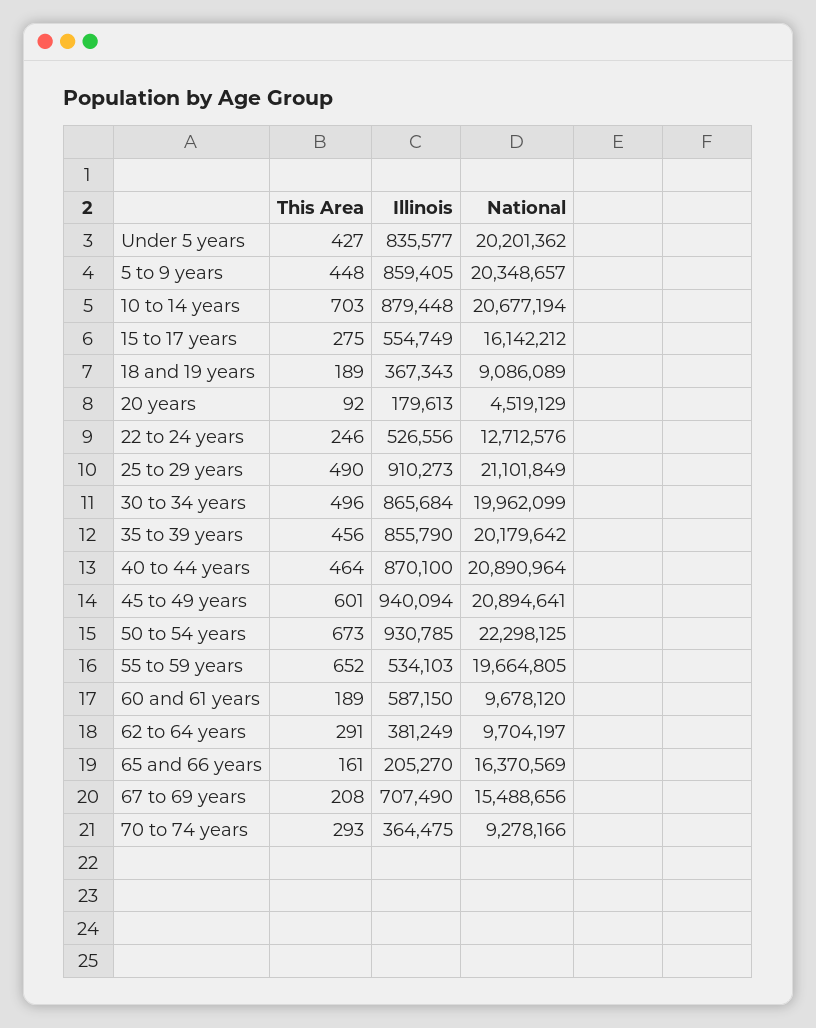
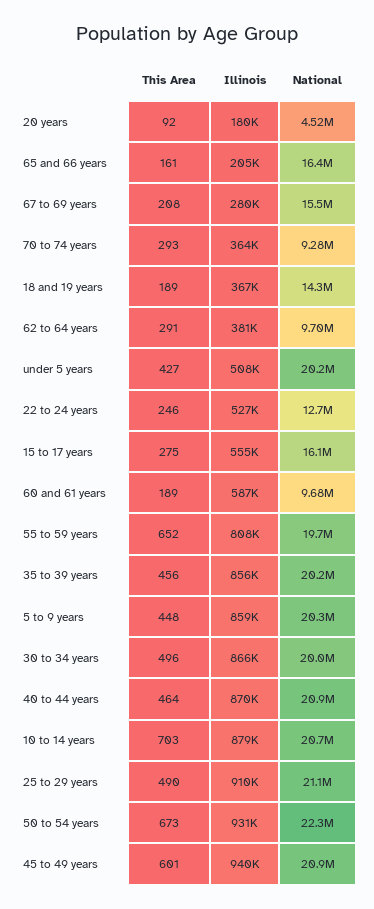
Illinois, Under 5 years: 835577 -> 508000
National, 18 and 19 years: 9086089 -> 14300000
Illinois, 55 to 59 years: 534103 -> 808000
Illinois, 67 to 69 years: 707490 -> 280000

